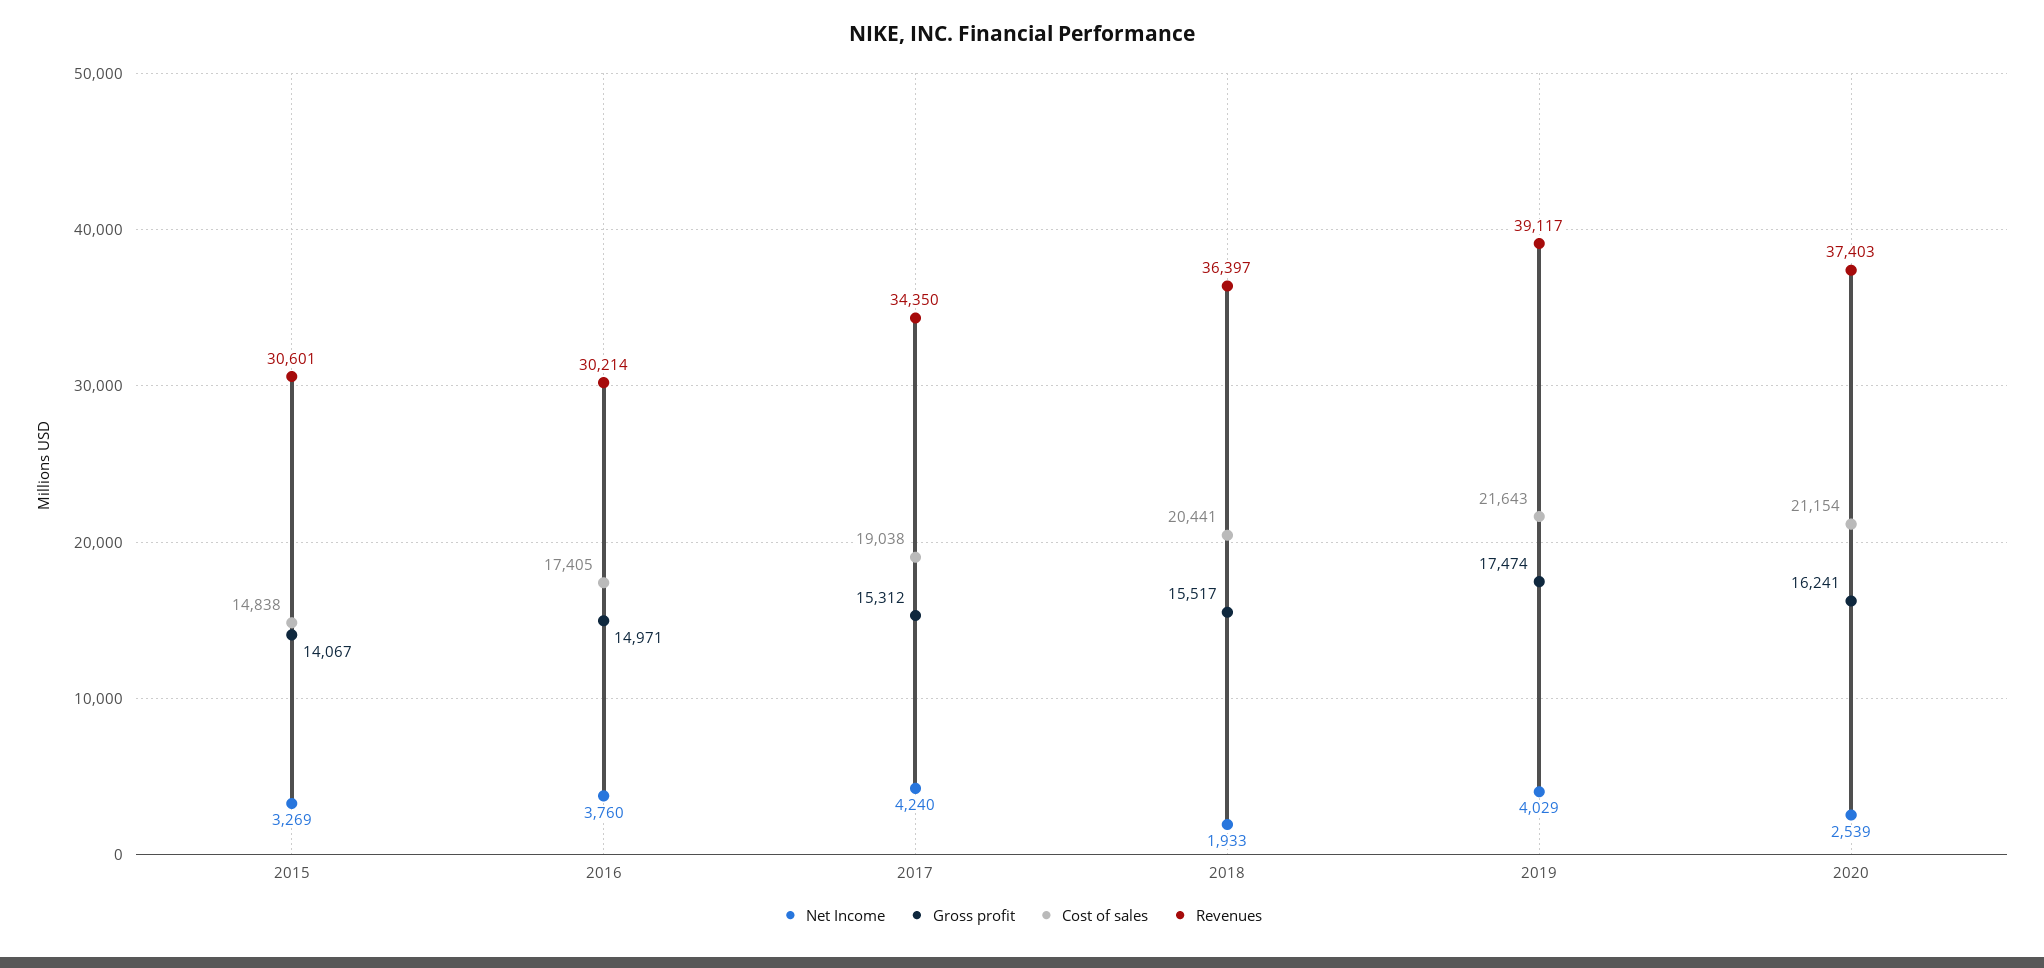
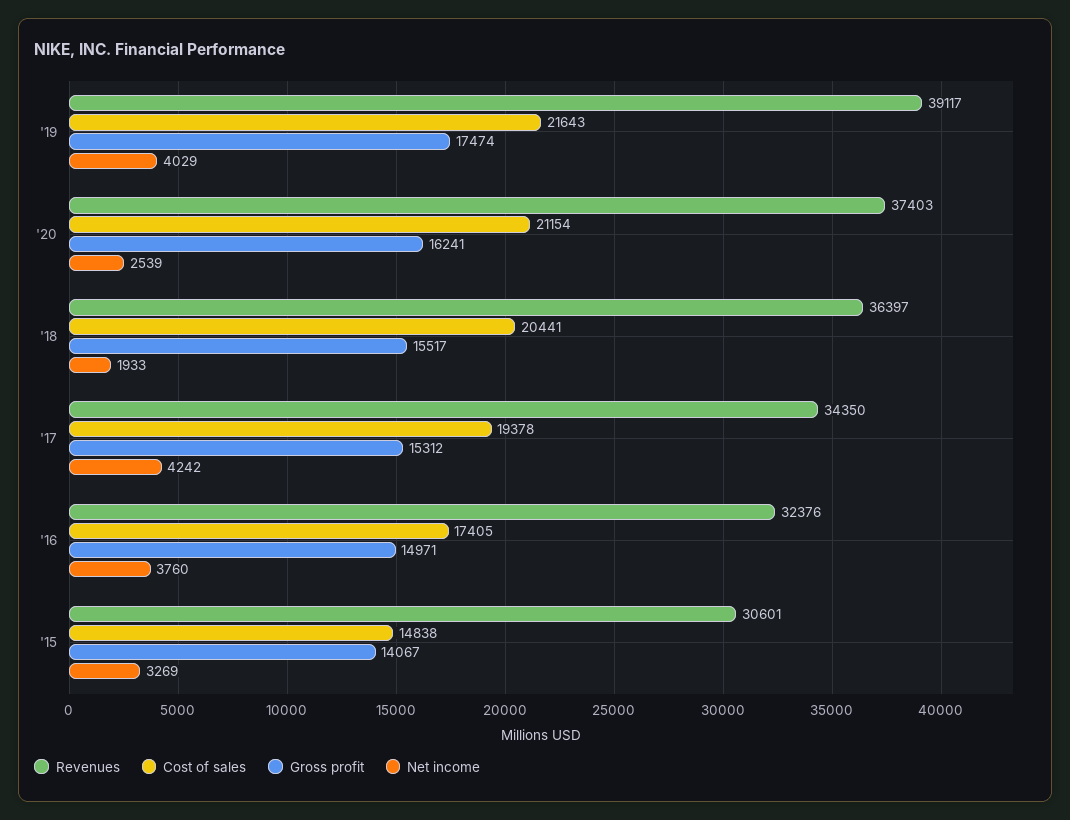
Revenues, 2016: 30214 -> 32376
Net Income, 2017: 4240 -> 4242
Cost of sales, 2017: 19038 -> 19378

